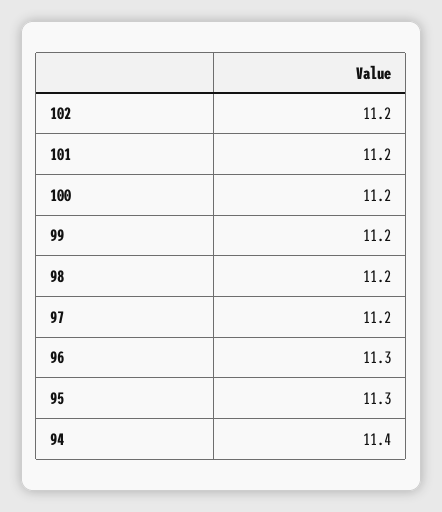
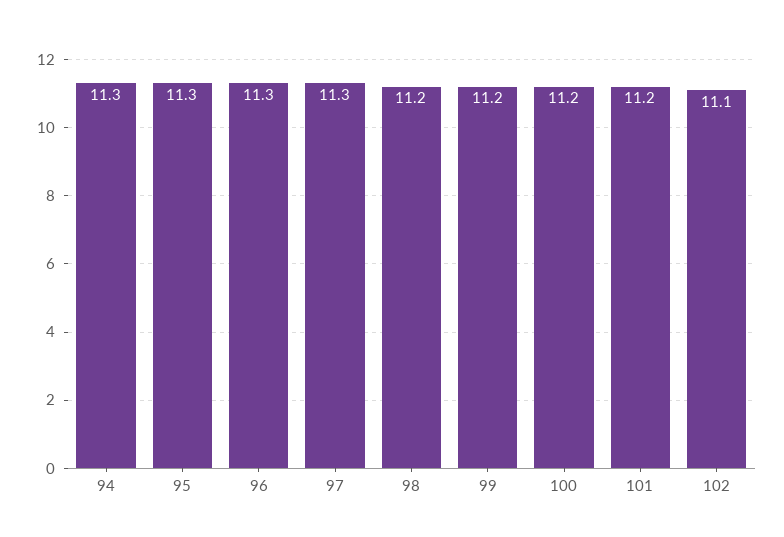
102: 11.2 -> 11.1
97: 11.2 -> 11.3
94: 11.4 -> 11.3

